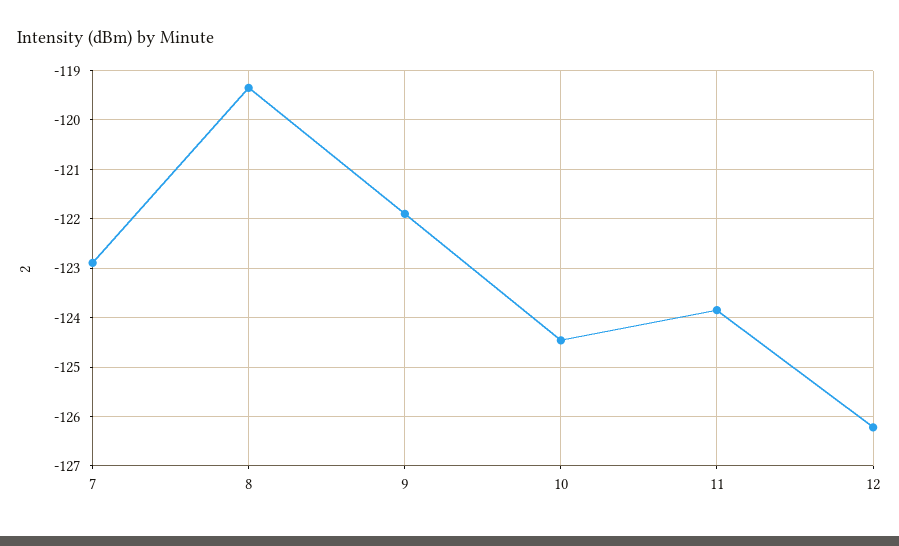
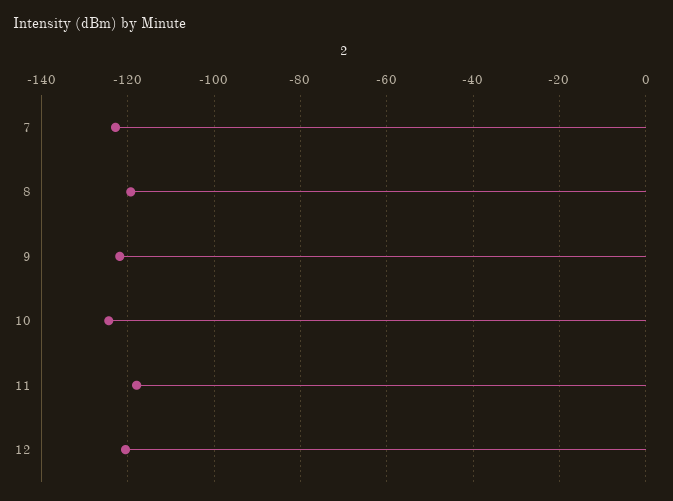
11: -123.8 -> -118
12: -126.2 -> -120

